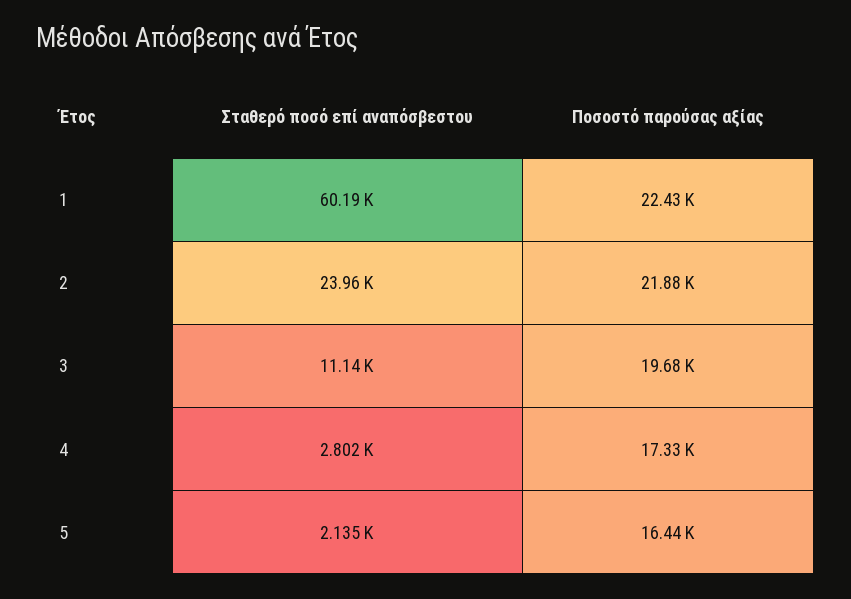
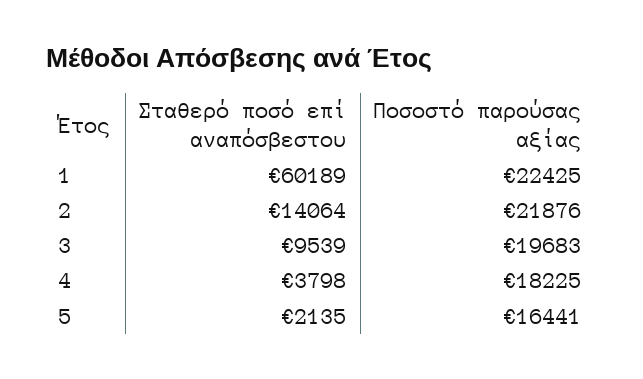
Σταθερό ποσό επί αναπόσβεστου, 2: 23960 -> 14064
Σταθερό ποσό επί αναπόσβεστου, 3: 11140 -> 9539
Σταθερό ποσό επί αναπόσβεστου, 4: 2802 -> 3798
Ποσοστό παρούσας αξίας, 4: 17330 -> 18225

